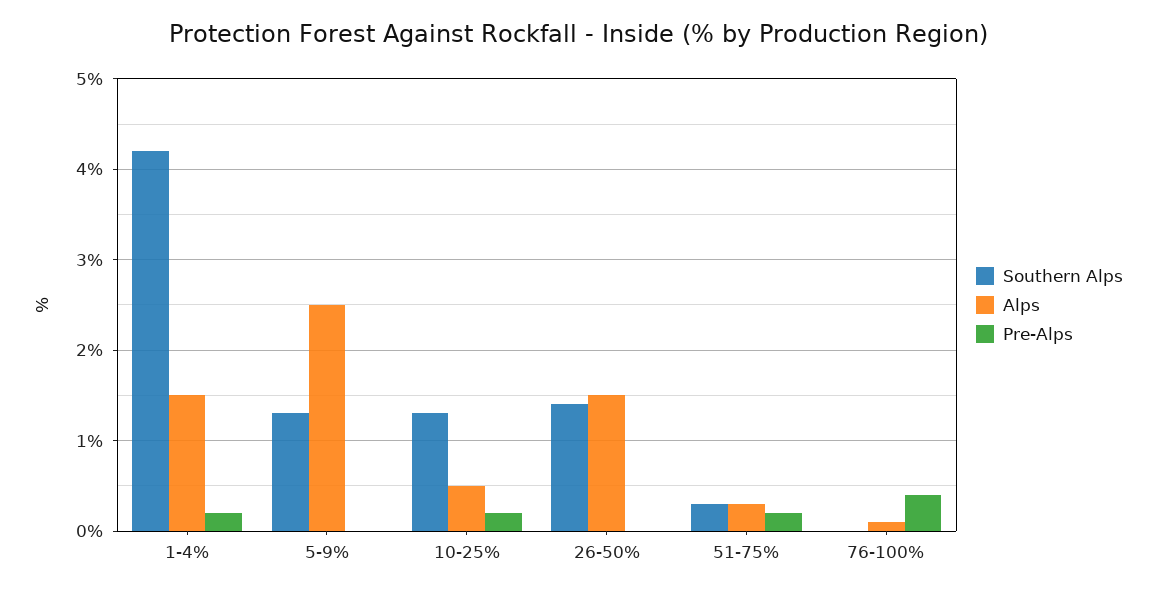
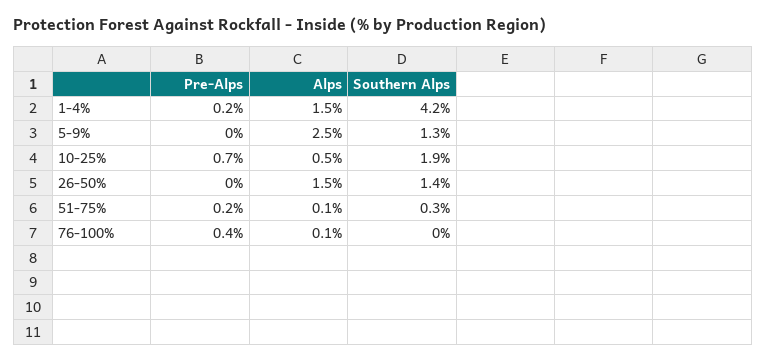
Southern Alps, 10-25%: 1.3 -> 1.9
Pre-Alps, 10-25%: 0.2 -> 0.7
Alps, 51-75%: 0.3 -> 0.1

